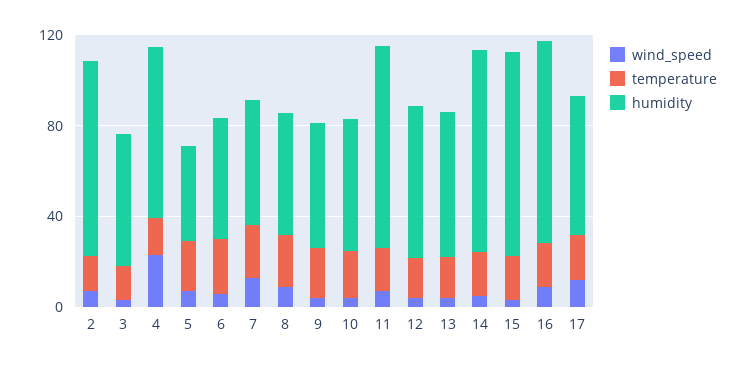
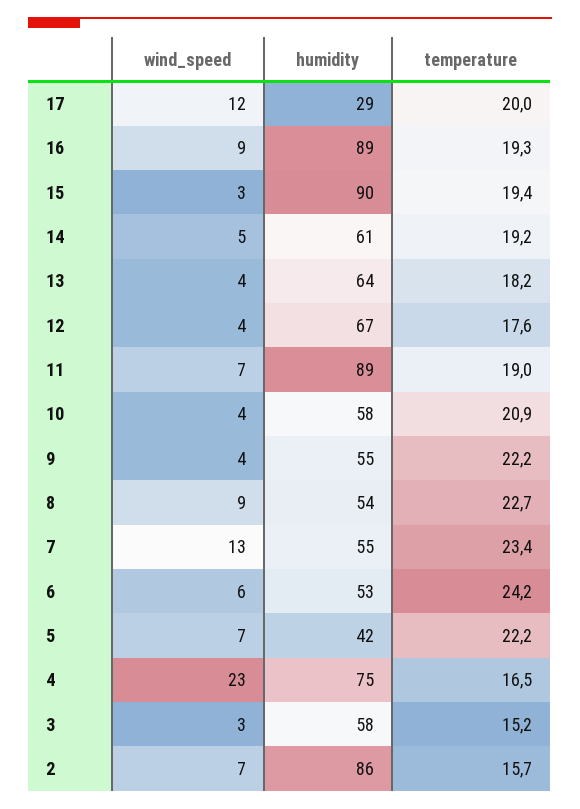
humidity, 14: 90 -> 61
humidity, 17: 60 -> 29

